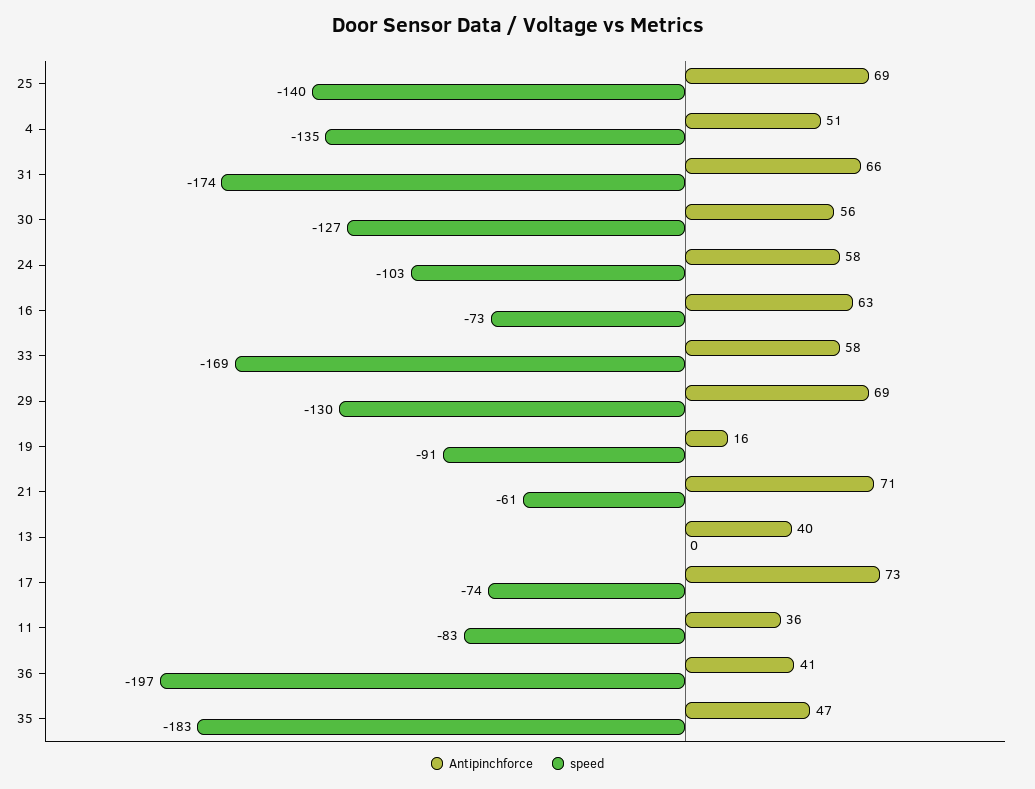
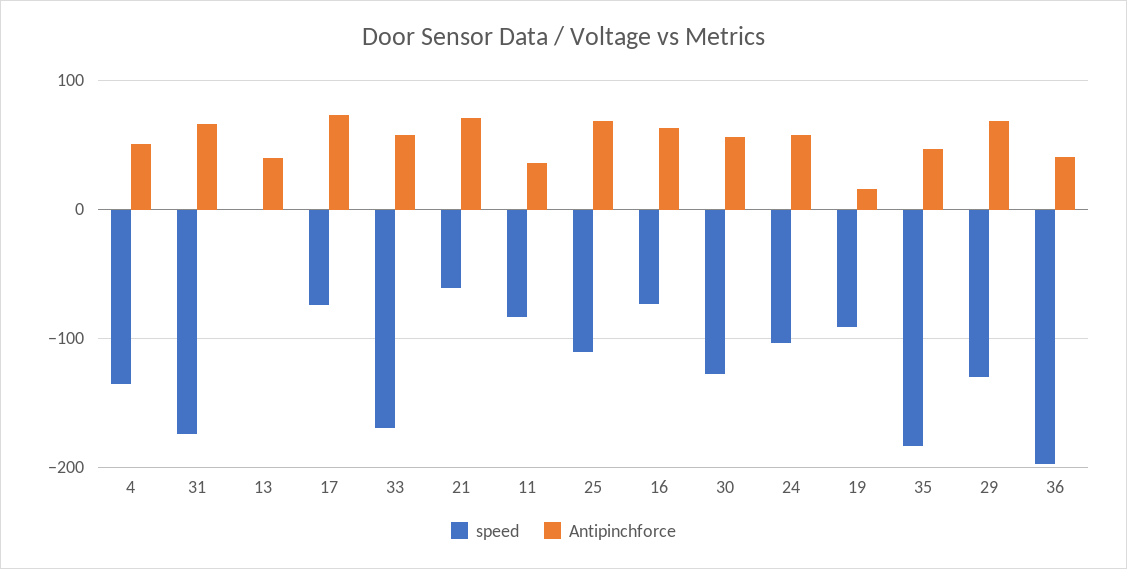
speed, 25: -140 -> -110

